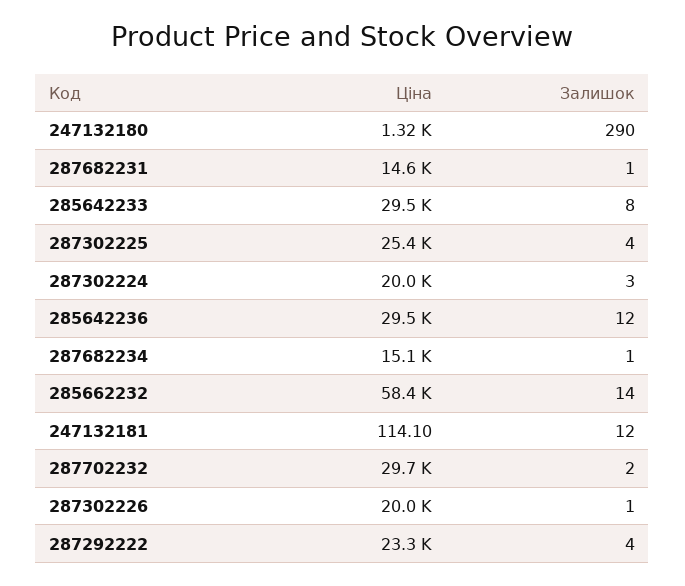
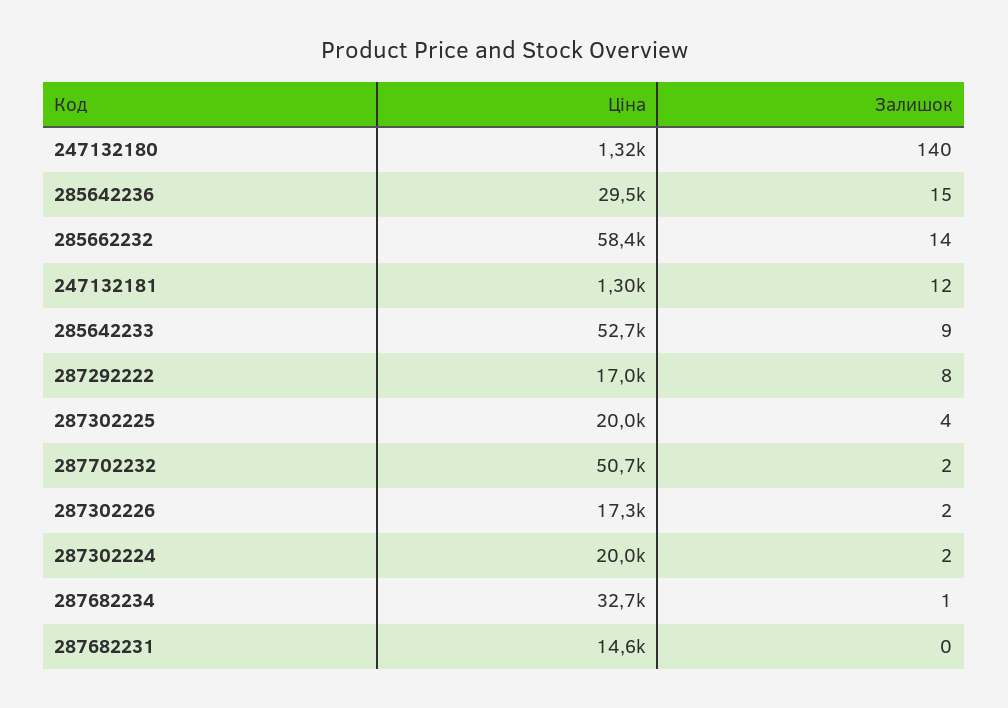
Залишок, 247132180: 290 -> 140
Залишок, 287682231: 1 -> 0
Ціна, 285642233: 29500 -> 52700
Залишок, 285642233: 8 -> 9
Ціна, 287302225: 25400 -> 20000
Залишок, 287302224: 3 -> 2
Залишок, 285642236: 12 -> 15
Ціна, 287682234: 15100 -> 32700
Ціна, 247132181: 114.1 -> 1300
Ціна, 287702232: 29700 -> 50700
Ціна, 287302226: 20000 -> 17300
Залишок, 287302226: 1 -> 2
Ціна, 287292222: 23300 -> 17000
Залишок, 287292222: 4 -> 8

